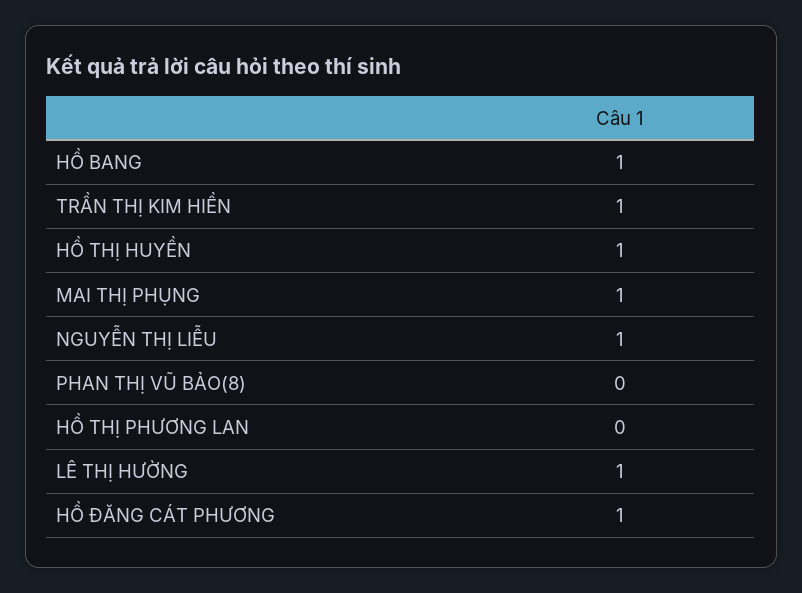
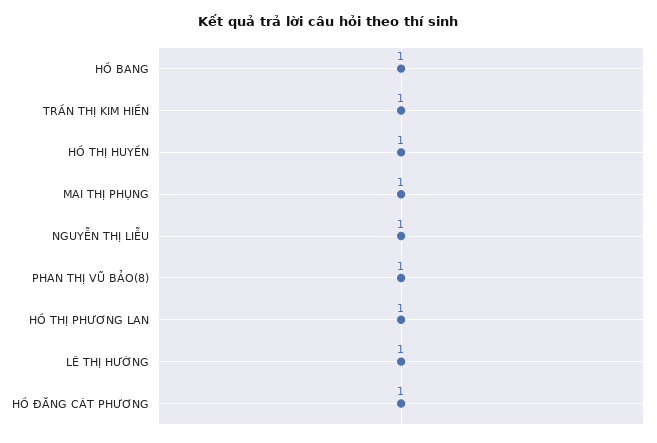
PHAN THỊ VŨ BẢO(8): 0 -> 1
HỒ THỊ PHƯƠNG LAN: 0 -> 1

